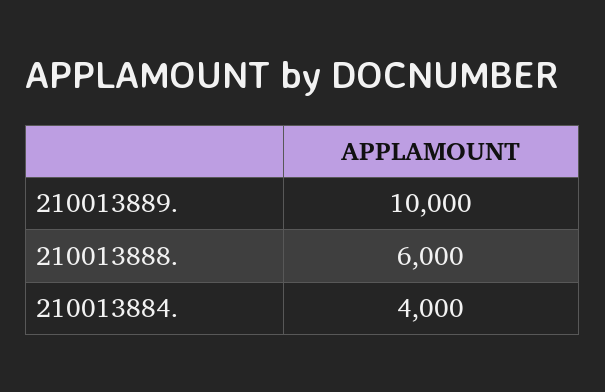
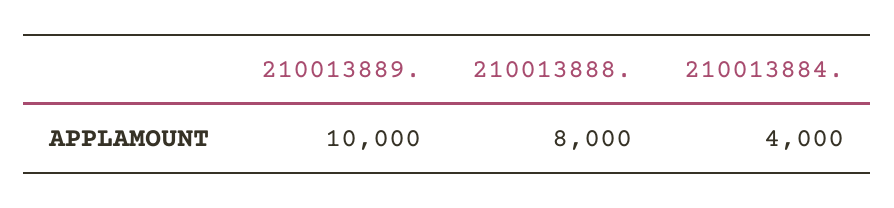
210013888.: 6000 -> 8000

